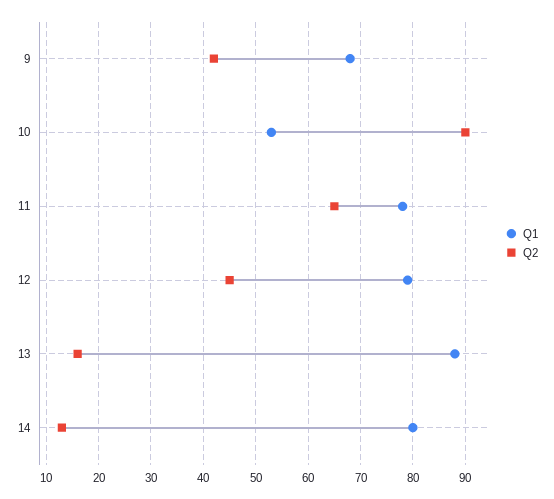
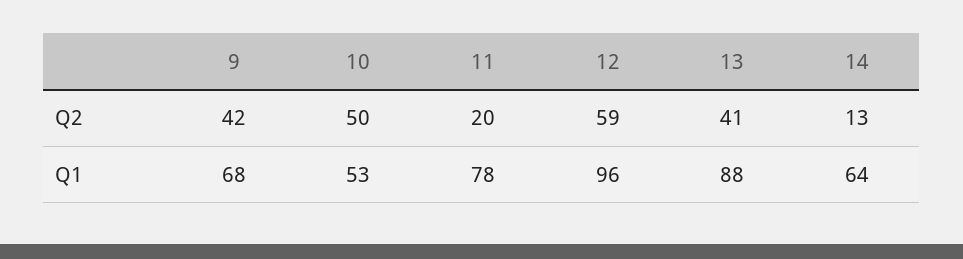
Q2, 10: 90 -> 50
Q2, 11: 65 -> 20
Q1, 12: 80 -> 96
Q2, 12: 45 -> 59
Q2, 13: 15 -> 41
Q1, 14: 80 -> 64

